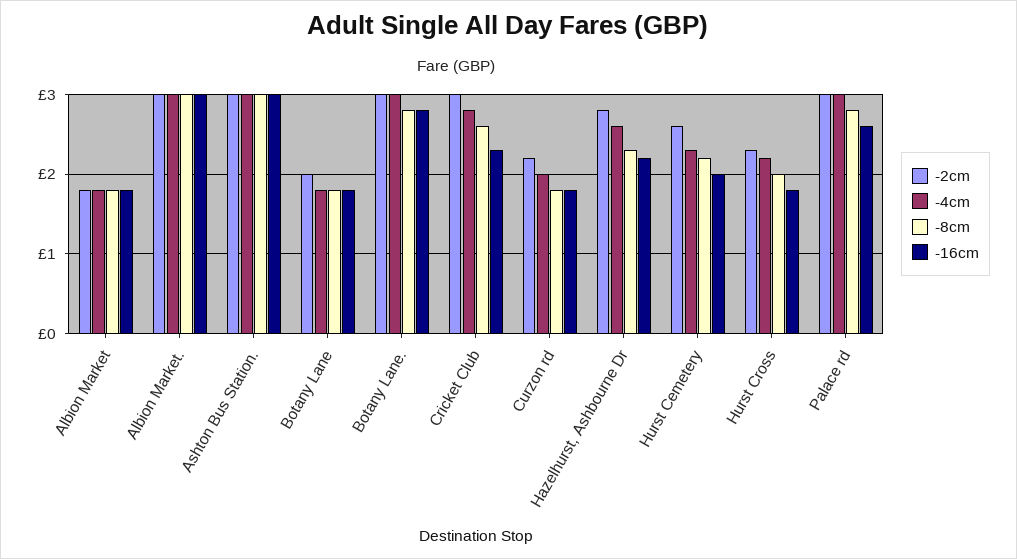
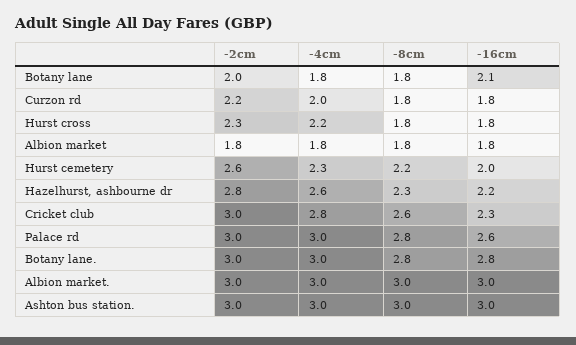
-16cm, Botany Lane: 1.8 -> 2.1
-8cm, Hurst Cross: 2 -> 1.8

